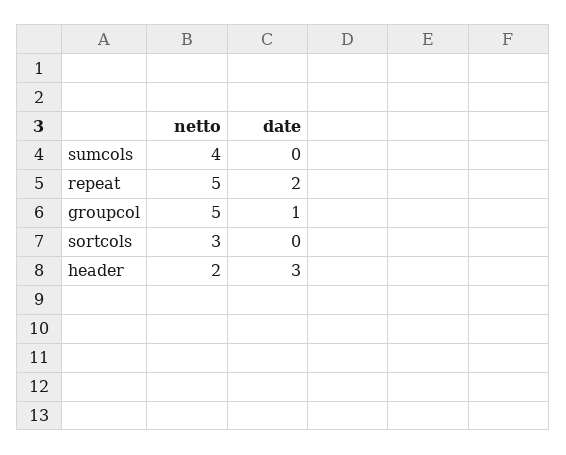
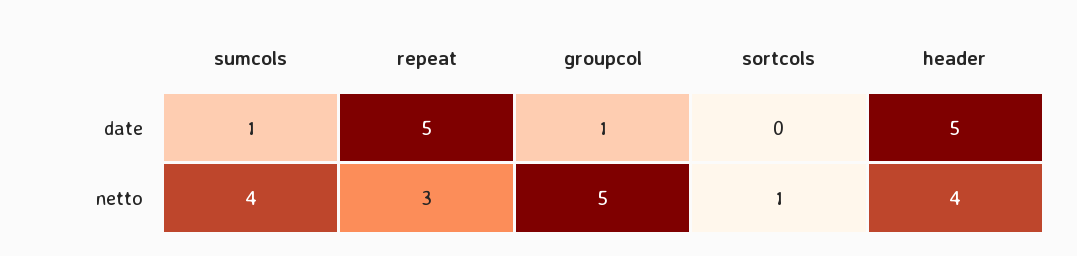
date, sumcols: 0 -> 1
netto, repeat: 5 -> 3
date, repeat: 2 -> 5
netto, sortcols: 3 -> 1
netto, header: 2 -> 4
date, header: 3 -> 5

